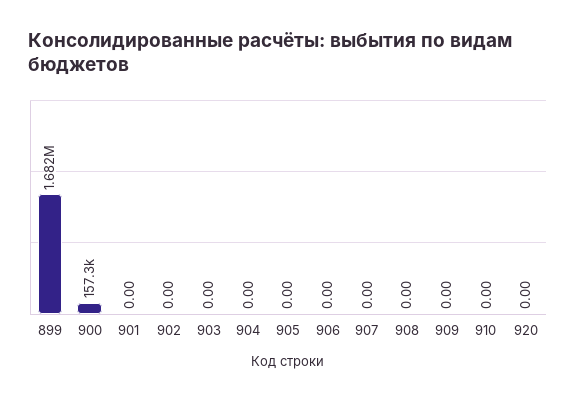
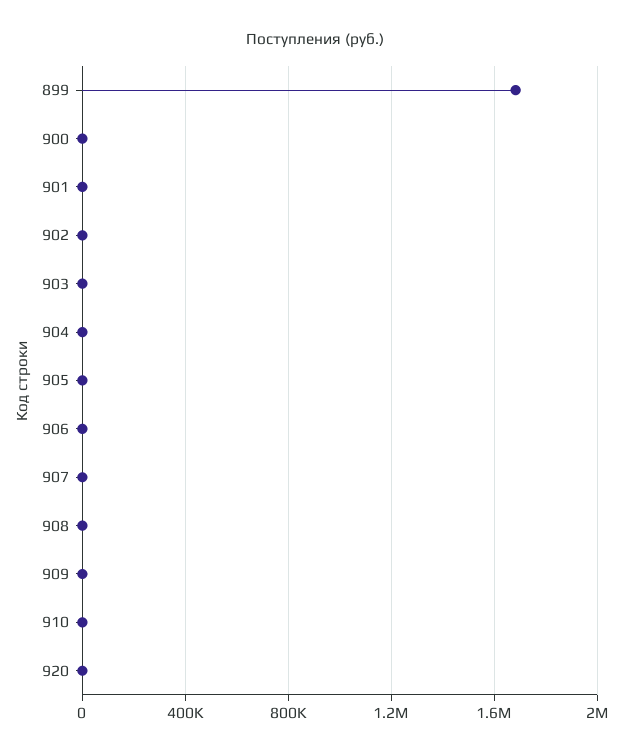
900: 157300 -> 0

